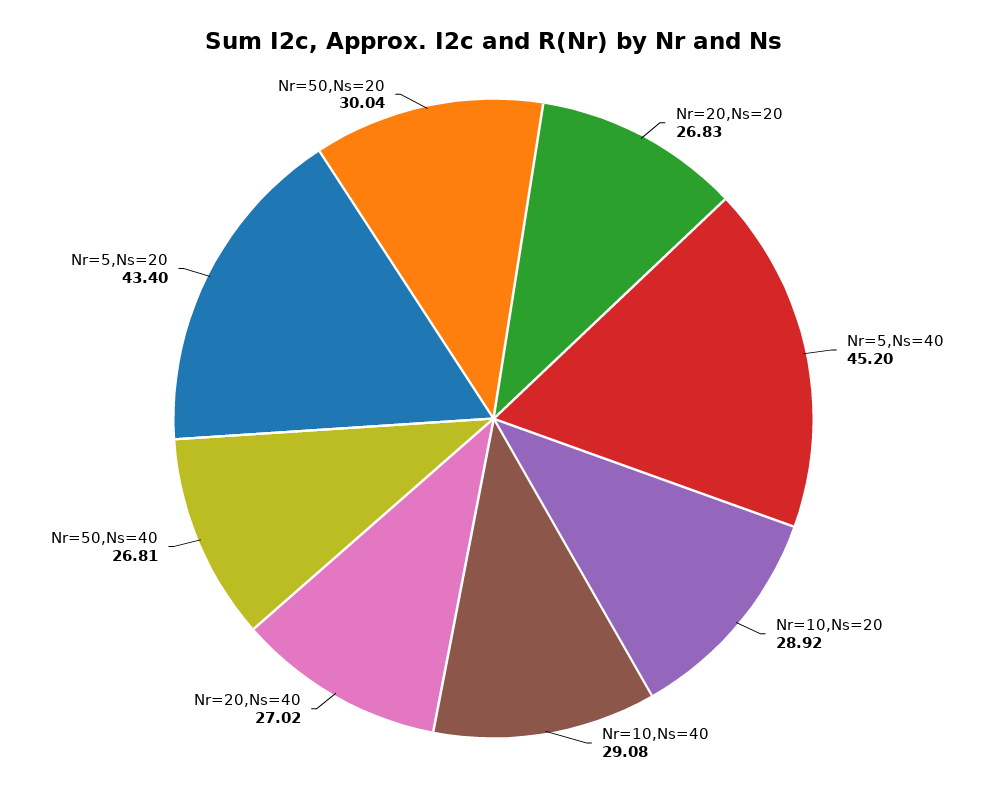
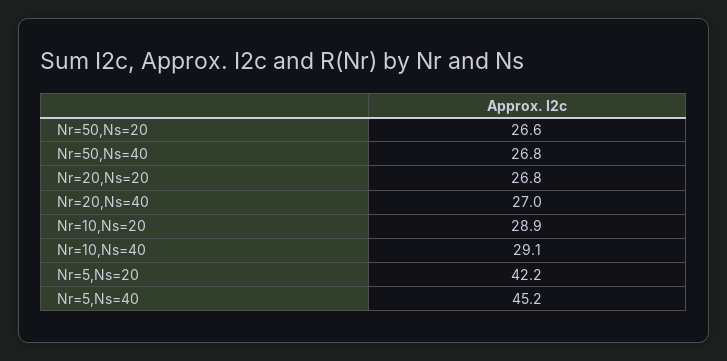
Nr=5,Ns=20: 43.4 -> 42.2
Nr=50,Ns=20: 30.04 -> 26.6

